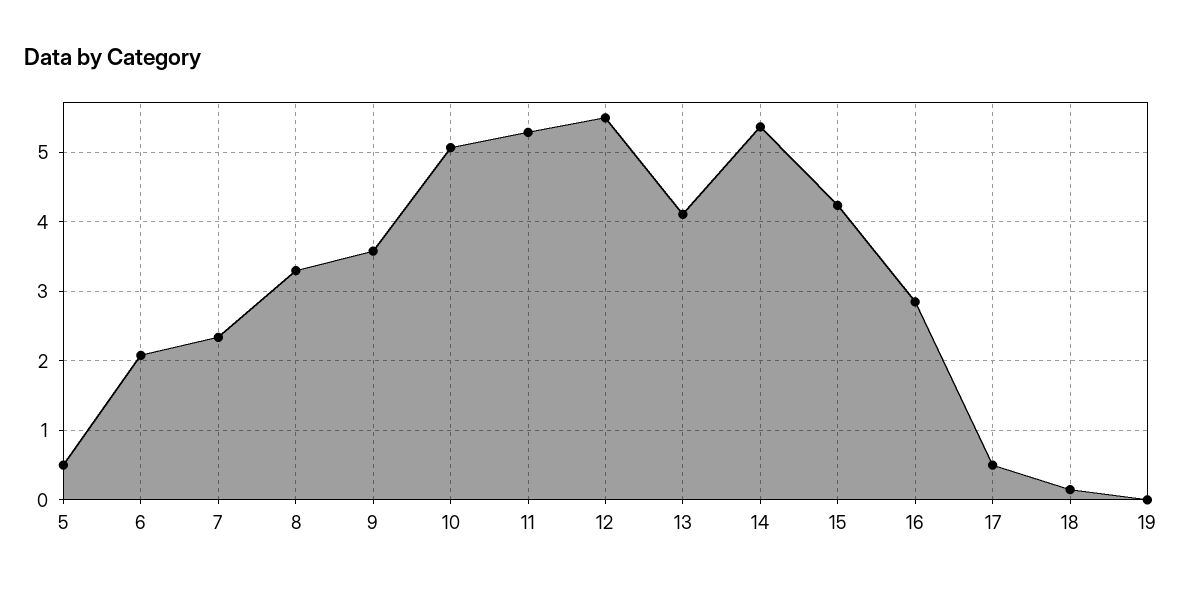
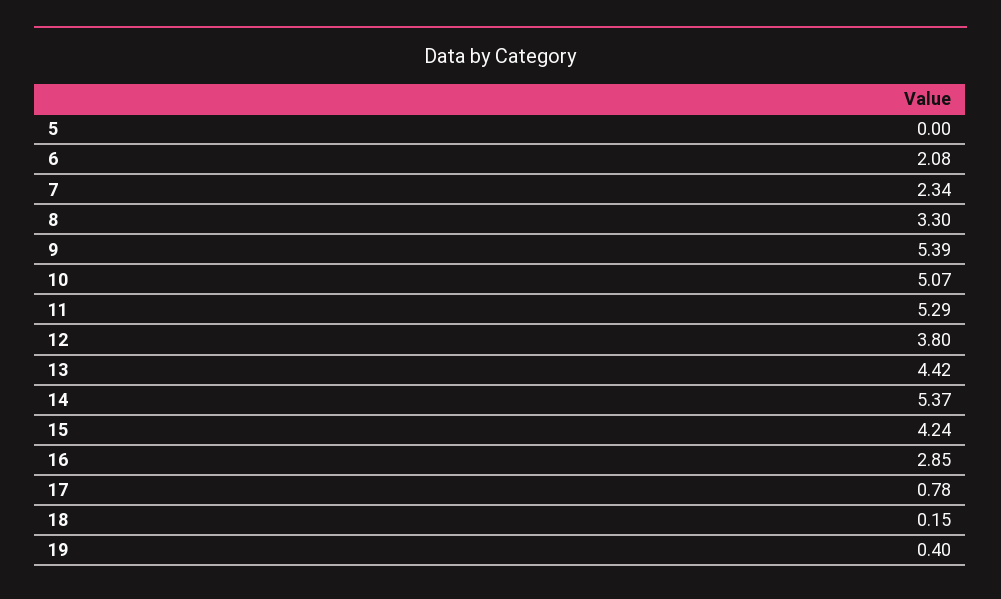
5: 0.5 -> 0
9: 3.6 -> 5.39
12: 5.5 -> 3.8
13: 4.1 -> 4.42
17: 0.5 -> 0.78
19: 0 -> 0.4

